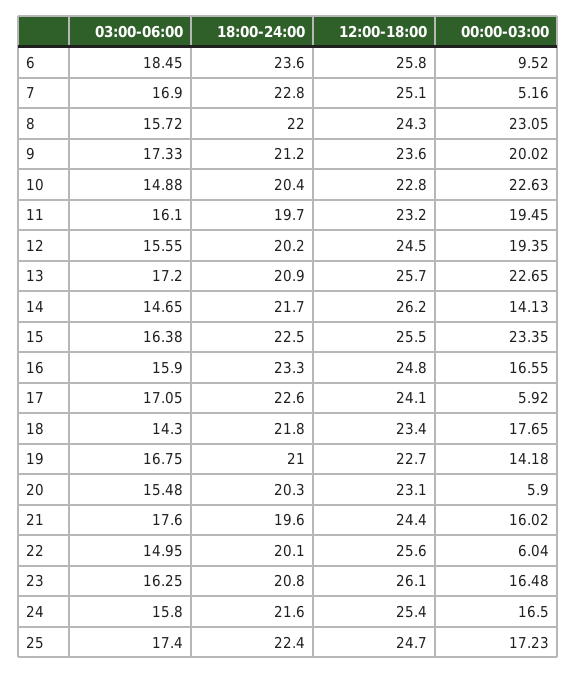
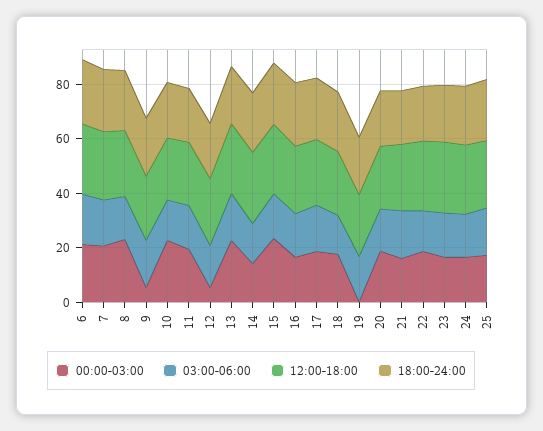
00:00-03:00, 6: 9.52 -> 20
00:00-03:00, 7: 5.16 -> 20
00:00-03:00, 9: 20.02 -> 5
00:00-03:00, 12: 19.35 -> 5
00:00-03:00, 17: 5.92 -> 20
00:00-03:00, 19: 14.18 -> 0
00:00-03:00, 20: 5.9 -> 20
00:00-03:00, 22: 6.04 -> 20

